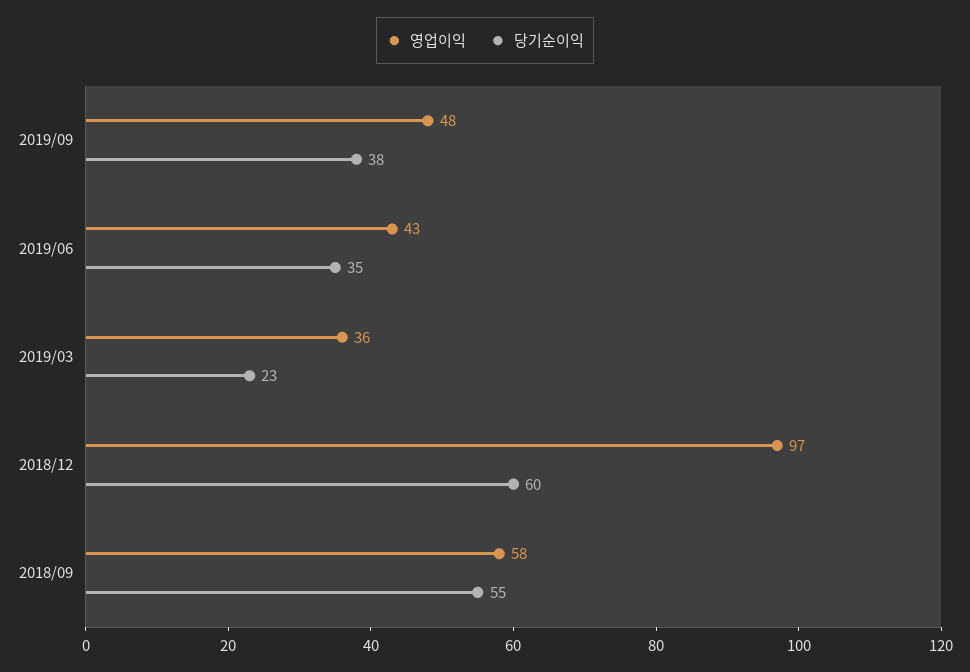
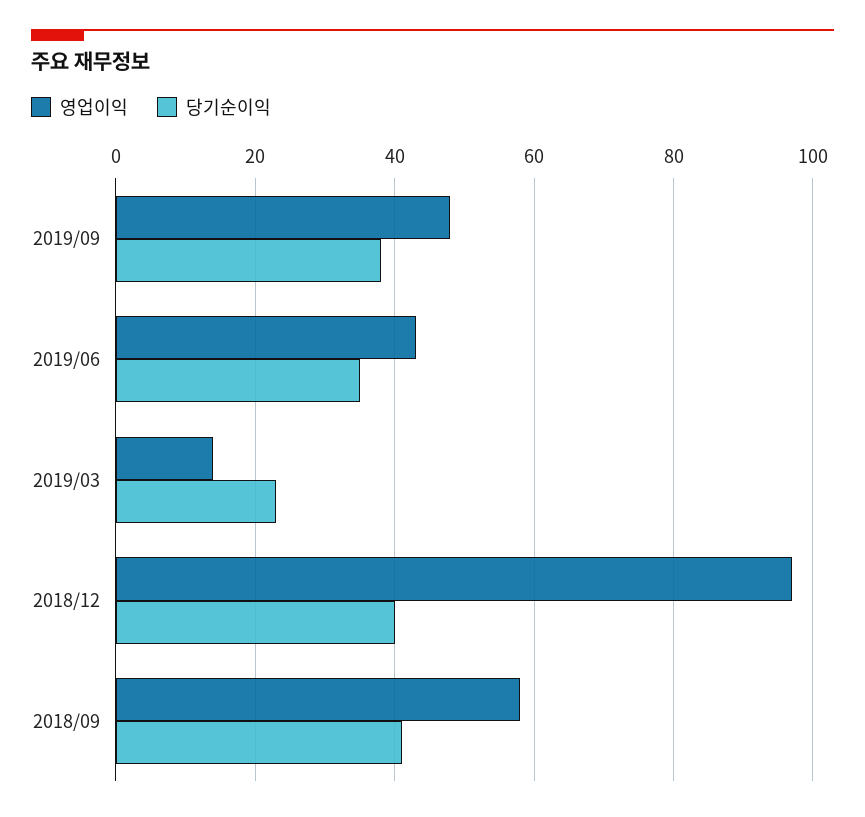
영업이익, 2019/03: 36 -> 15
당기순이익, 2018/12: 60 -> 40
당기순이익, 2018/09: 55 -> 40

